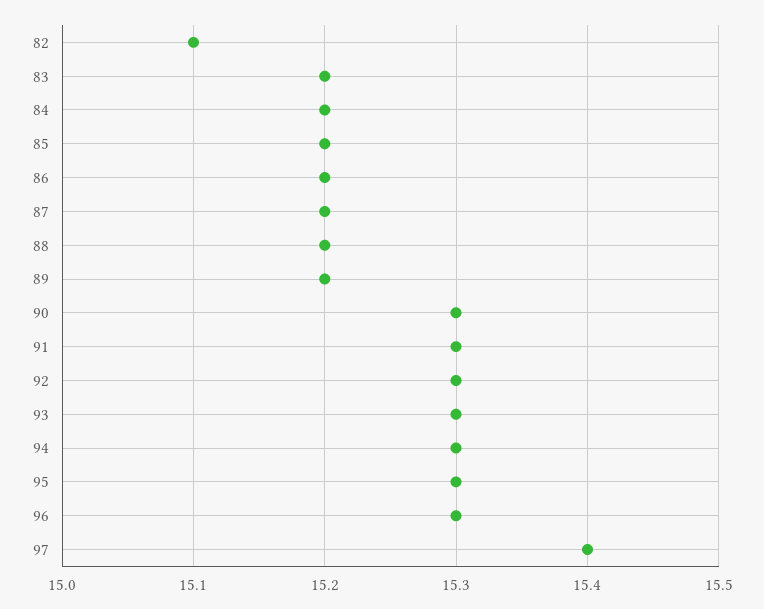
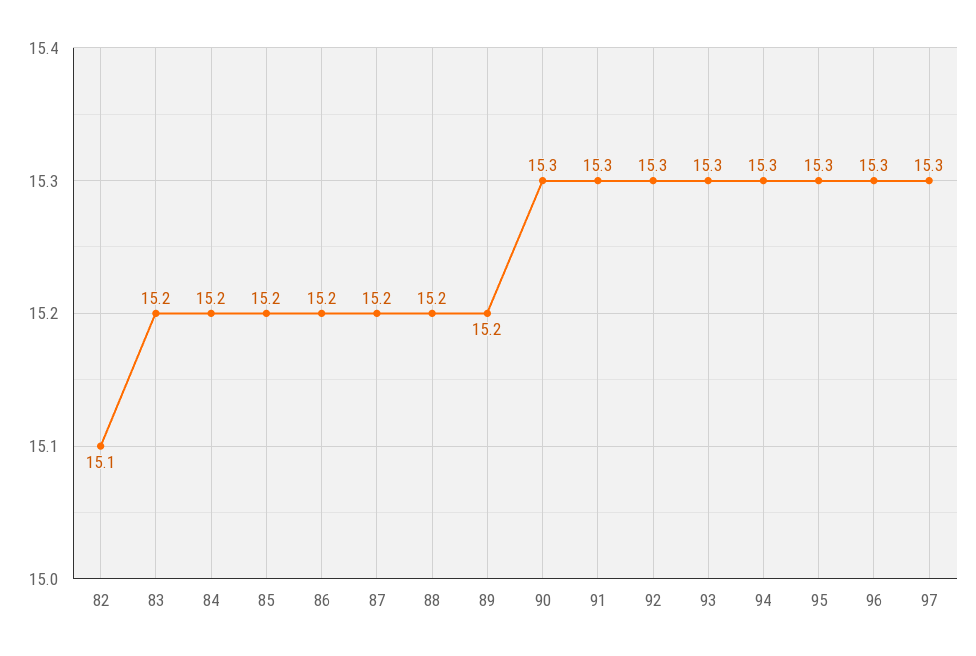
97: 15.4 -> 15.3

